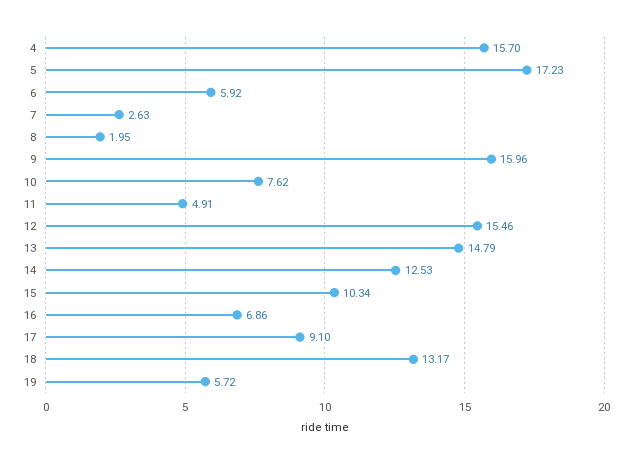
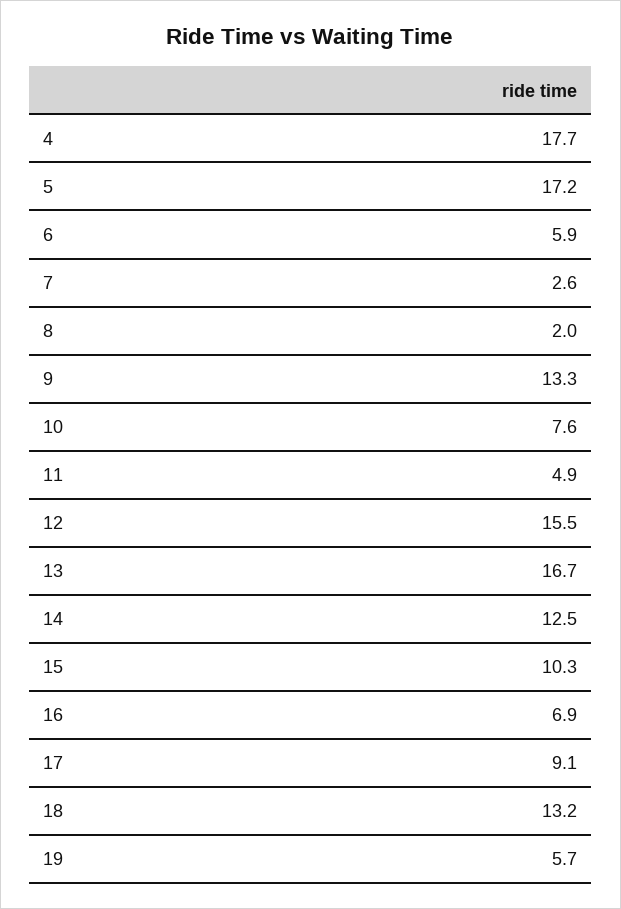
4: 15.7 -> 17.7
9: 15.96 -> 13.3
13: 14.79 -> 16.7

